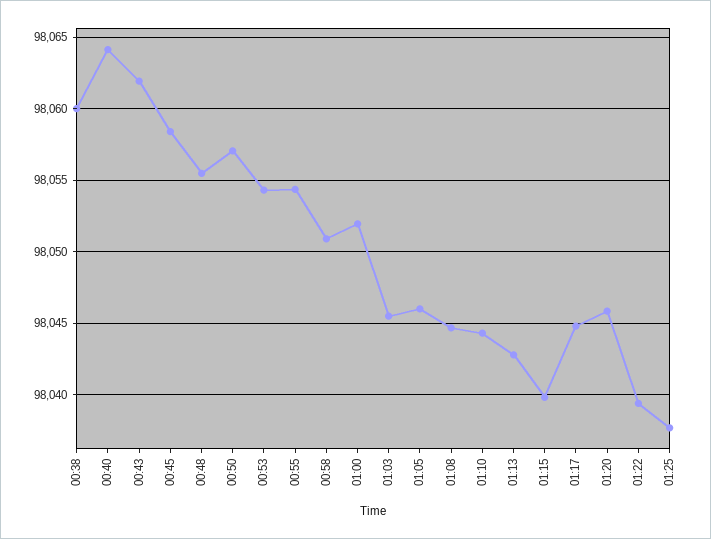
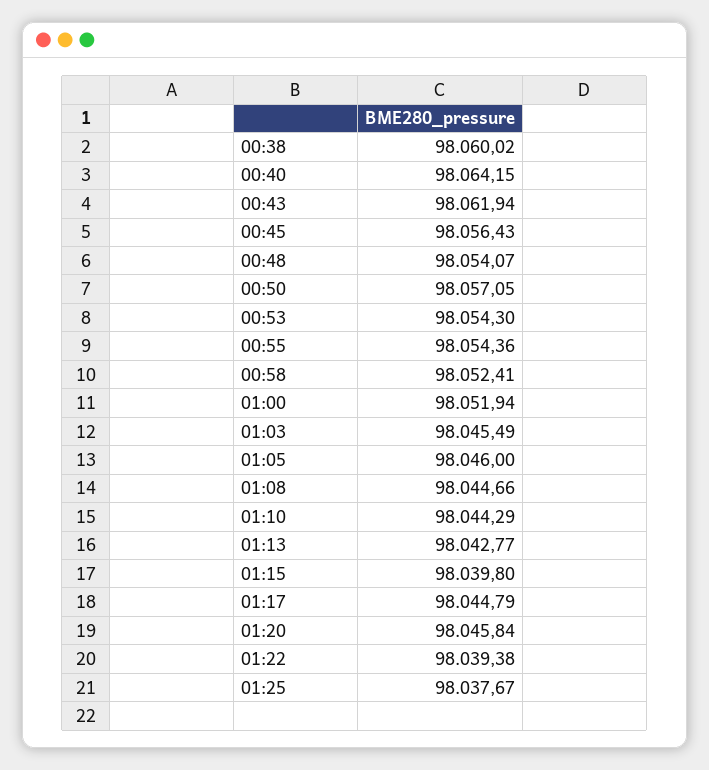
00:45: 98058.5 -> 98056.43
00:48: 98055.5 -> 98054.07
00:58: 98051 -> 98052.41

